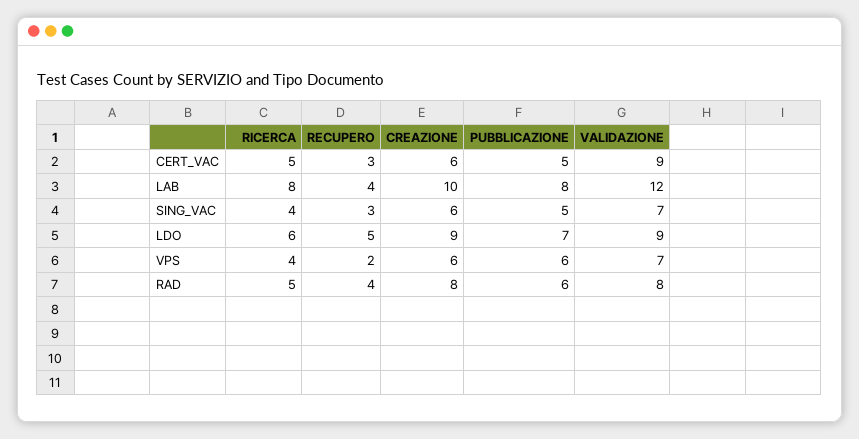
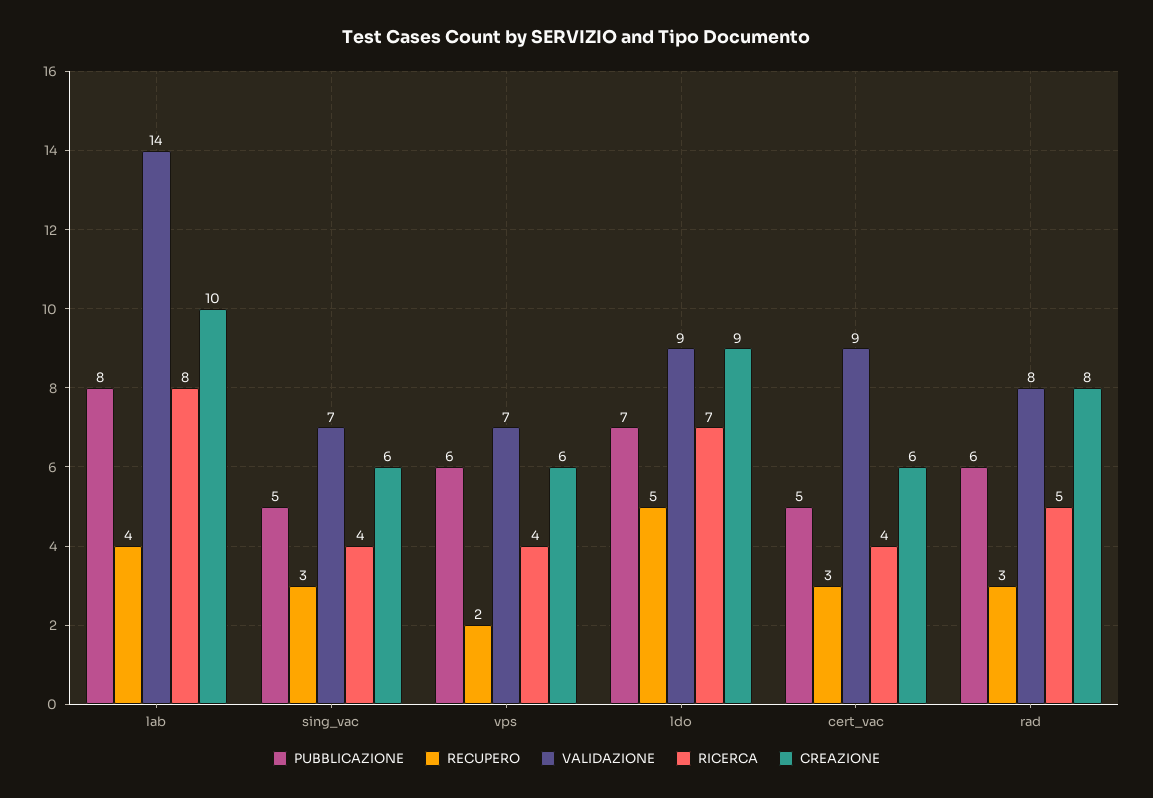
RICERCA, CERT_VAC: 5 -> 4
VALIDAZIONE, LAB: 12 -> 14
RICERCA, LDO: 6 -> 7
RECUPERO, RAD: 4 -> 3

